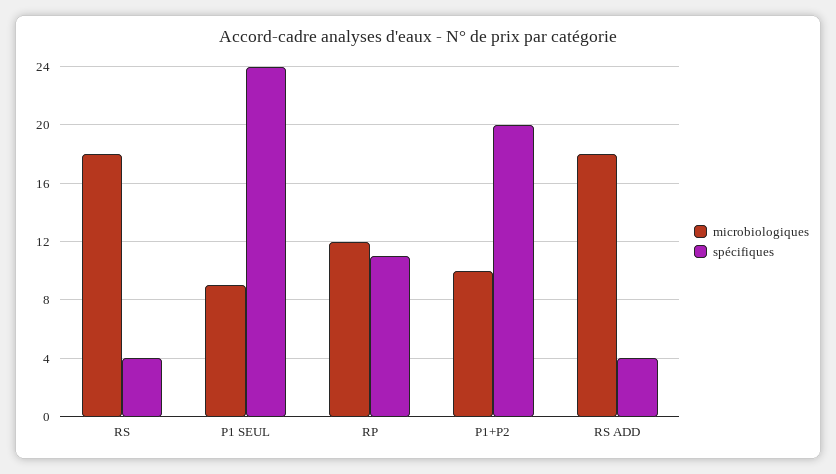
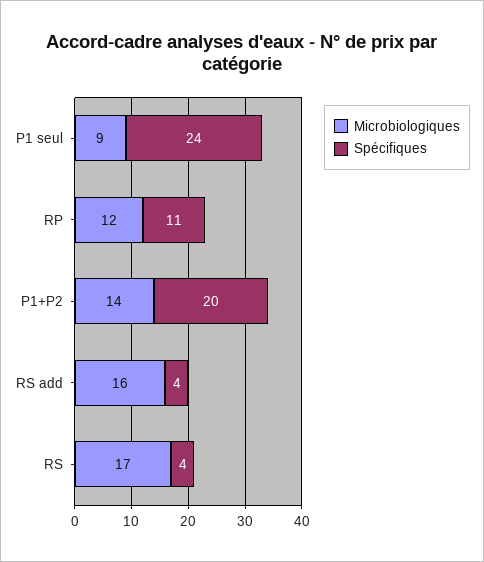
microbiologiques, RS: 18 -> 17
microbiologiques, P1+P2: 10 -> 14
microbiologiques, RS ADD: 18 -> 16

